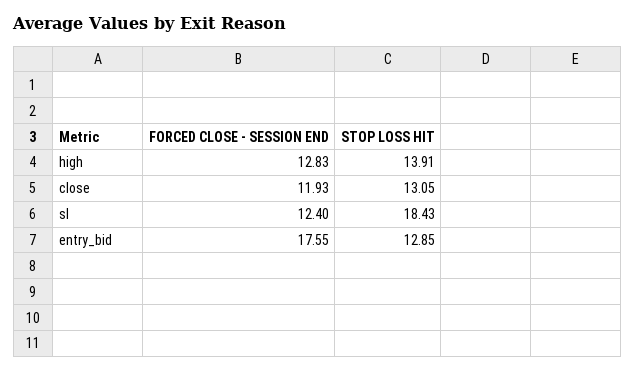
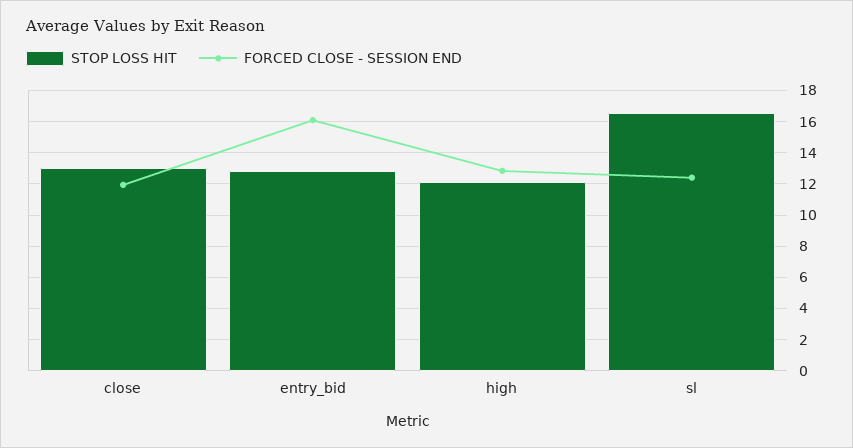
STOP LOSS HIT, high: 13.91 -> 12
STOP LOSS HIT, sl: 18.43 -> 16.5
FORCED CLOSE - SESSION END, entry_bid: 17.55 -> 16

